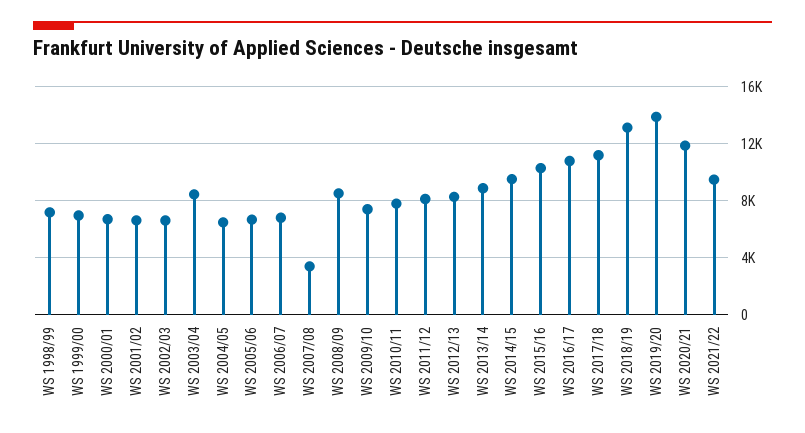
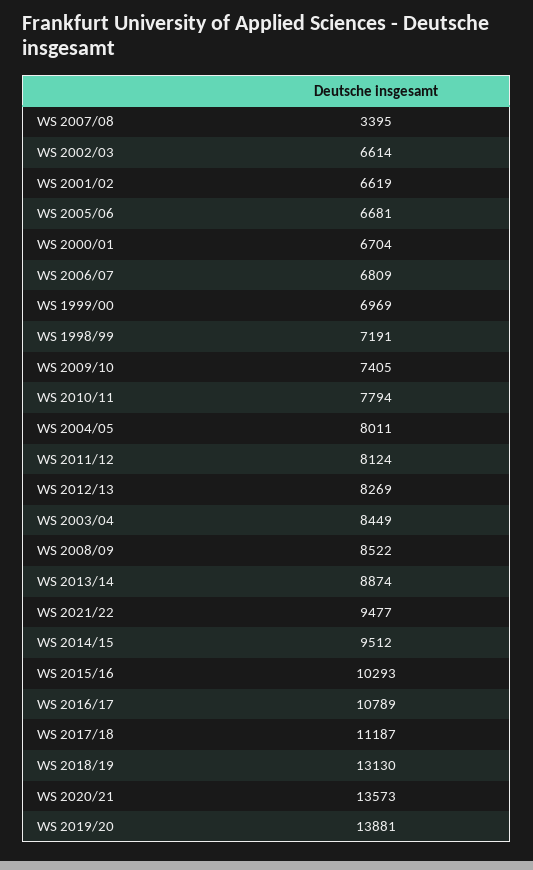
WS 2004/05: 6500 -> 8011
WS 2020/21: 12000 -> 13573

